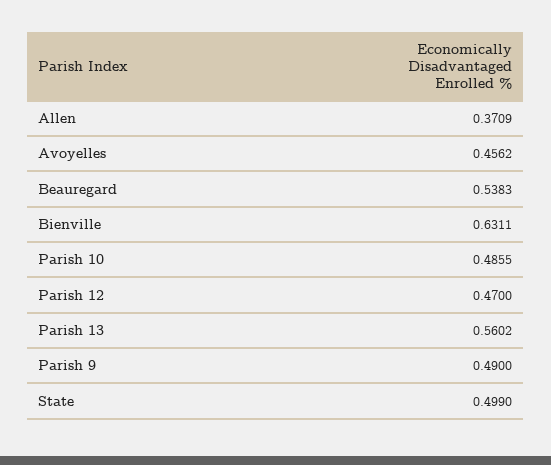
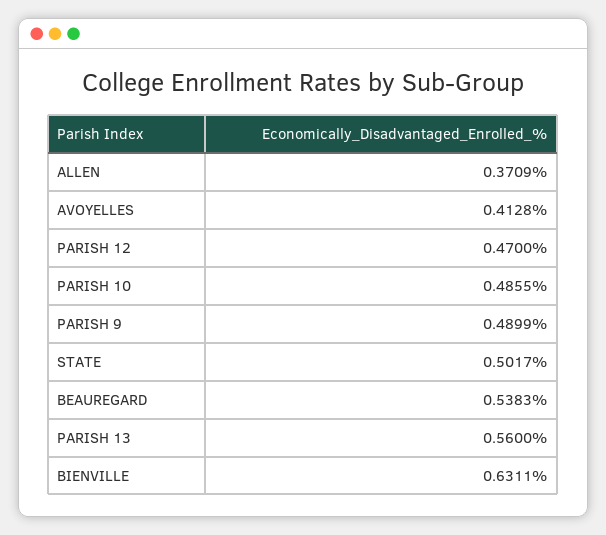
Avoyelles: 0.4562 -> 0.4128
Parish 13: 0.5602 -> 0.56
Parish 9: 0.49 -> 0.4899
State: 0.499 -> 0.5017

